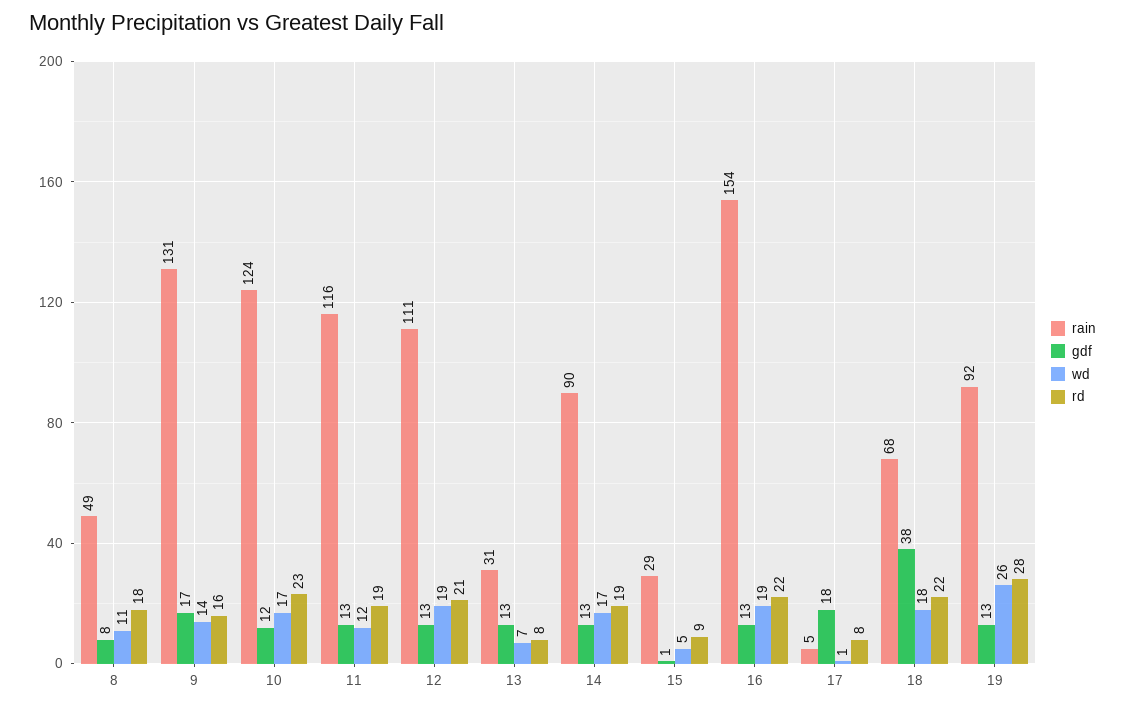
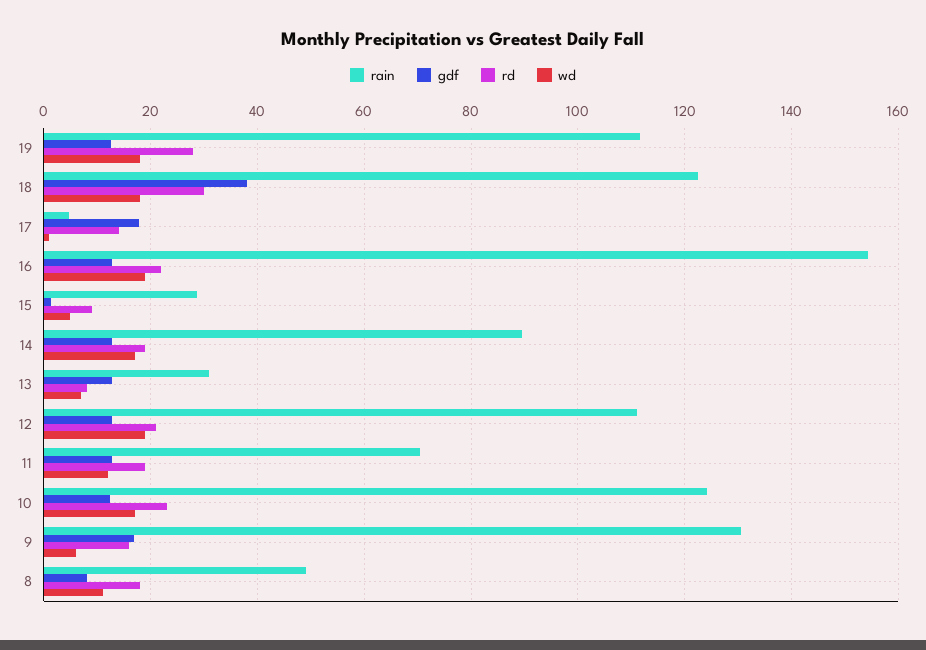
wd, 9: 14 -> 6
rain, 11: 116 -> 70
rd, 17: 8 -> 14
rain, 18: 68 -> 122
rd, 18: 22 -> 30
rain, 19: 92 -> 112
wd, 19: 26 -> 18

